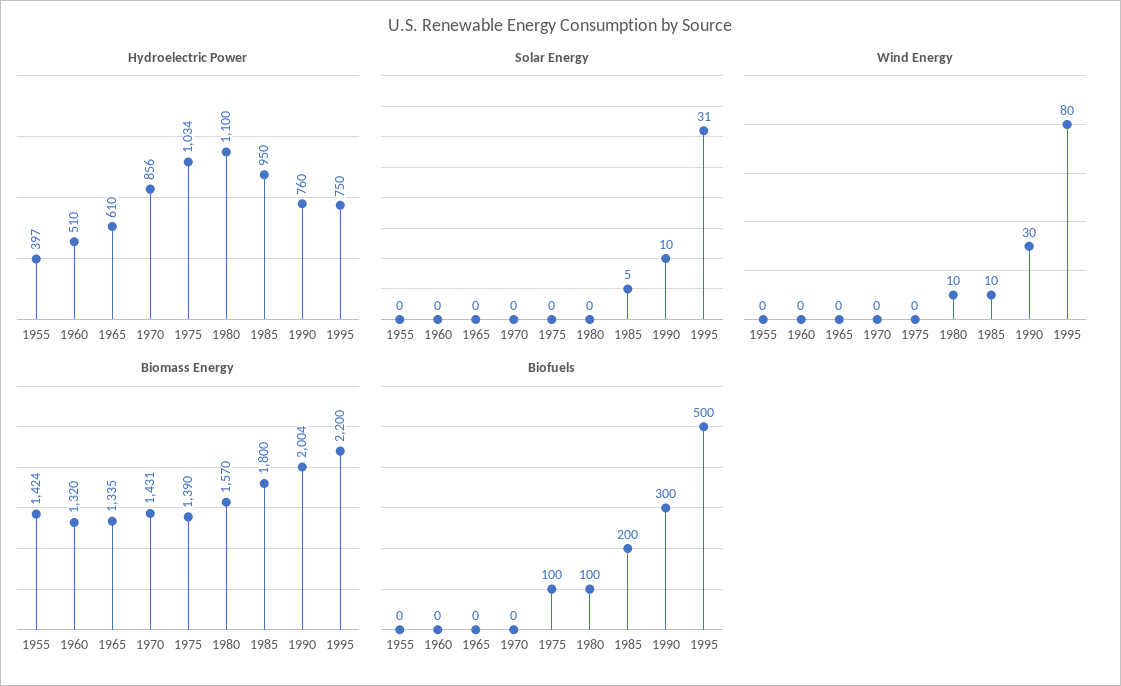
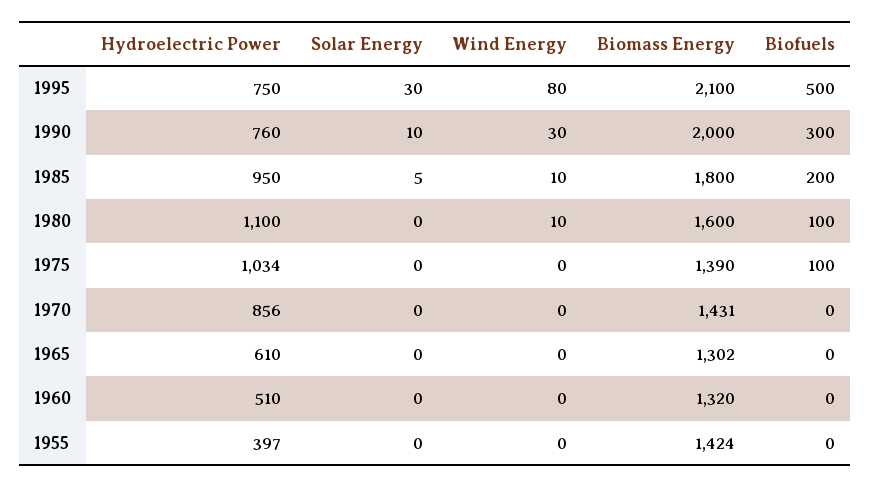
Solar Energy, 1995: 31 -> 30
Biomass Energy, 1965: 1335 -> 1302
Biomass Energy, 1980: 1570 -> 1600
Biomass Energy, 1990: 2004 -> 2000
Biomass Energy, 1995: 2200 -> 2100

